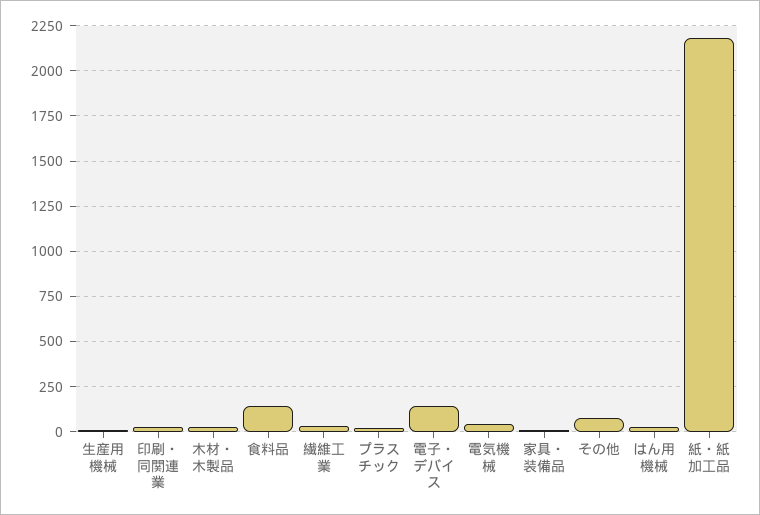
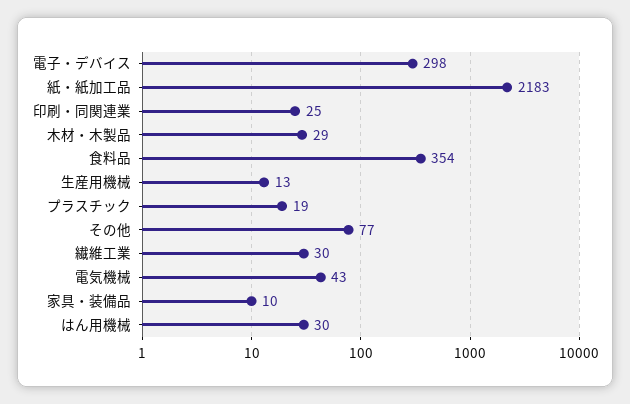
食料品: 150 -> 354
電子・デバイス: 150 -> 298

